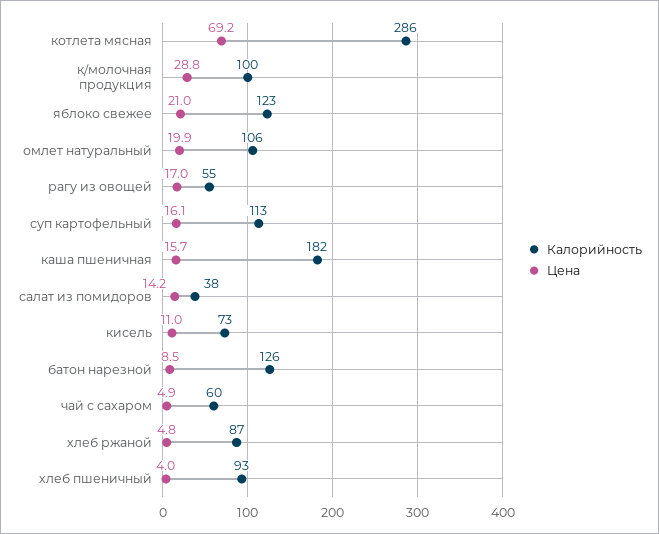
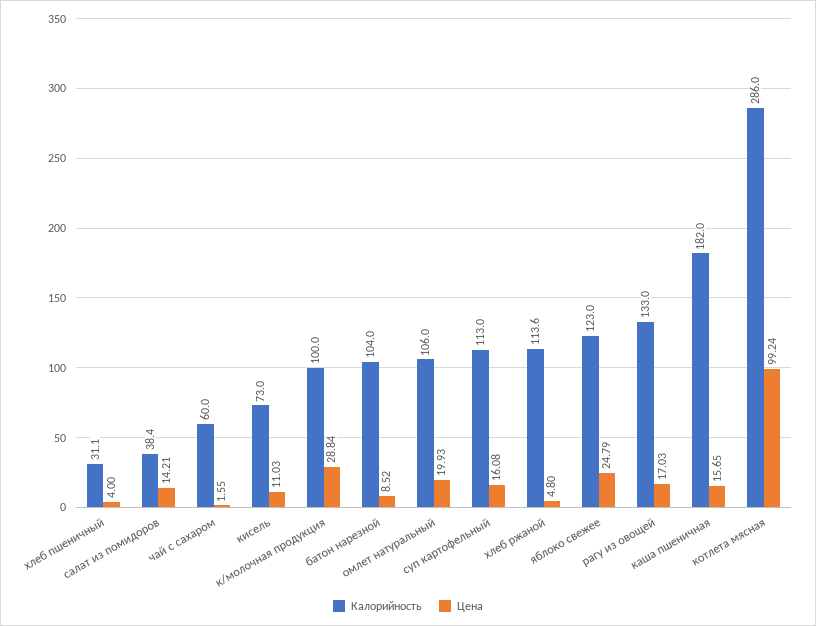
Цена, котлета мясная: 69.2 -> 99.24
Цена, яблоко свежее: 21 -> 24.79
Калорийность, рагу из овощей: 55 -> 133
Калорийность, батон нарезной: 126 -> 104
Цена, чай с сахаром: 4.9 -> 1.55
Калорийность, хлеб ржаной: 87 -> 113.6
Калорийность, хлеб пшеничный: 93 -> 31.1

